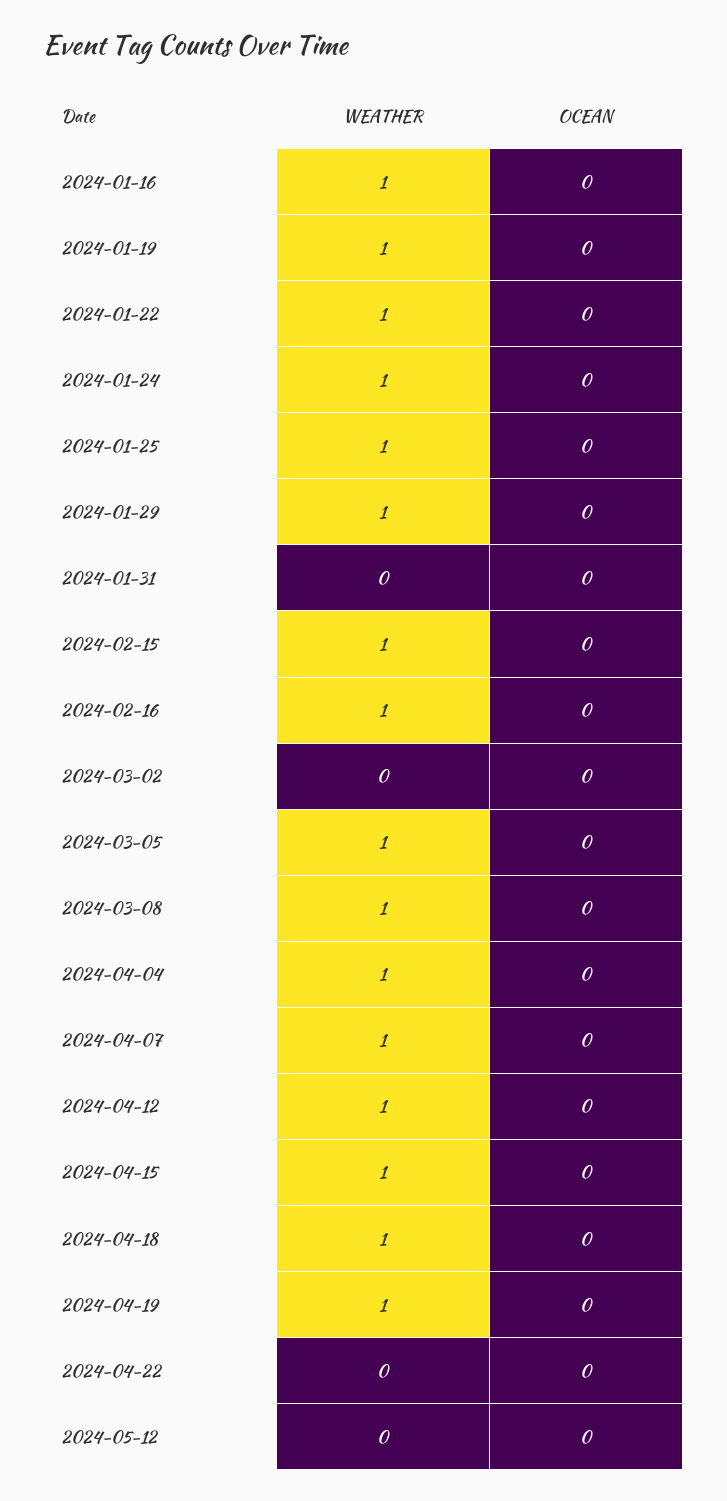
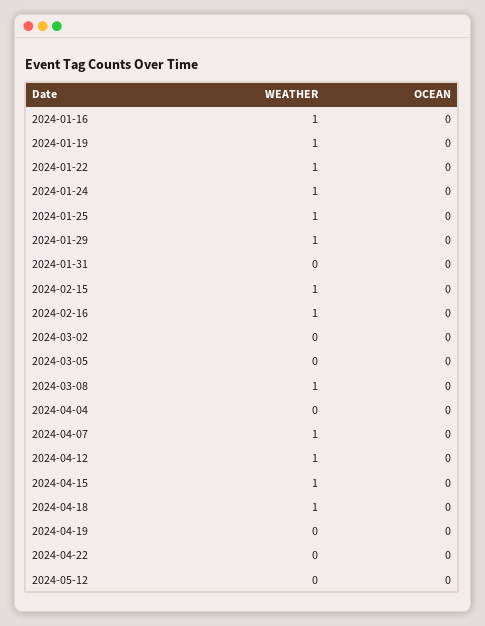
WEATHER, 2024-03-05: 1 -> 0
WEATHER, 2024-04-04: 1 -> 0
WEATHER, 2024-04-19: 1 -> 0

